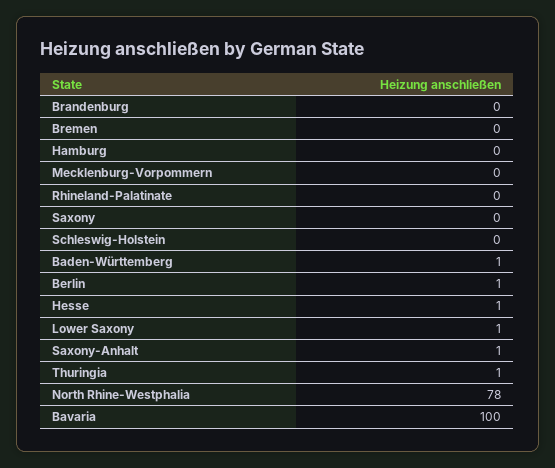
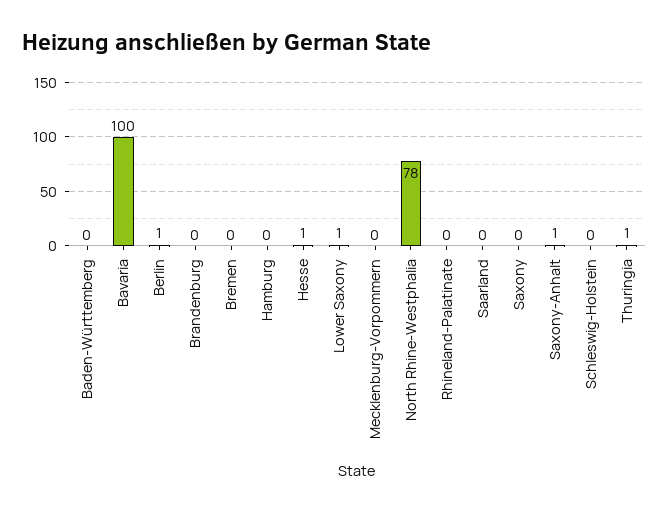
Baden-Württemberg: 1 -> 0
Saarland: none -> 0

